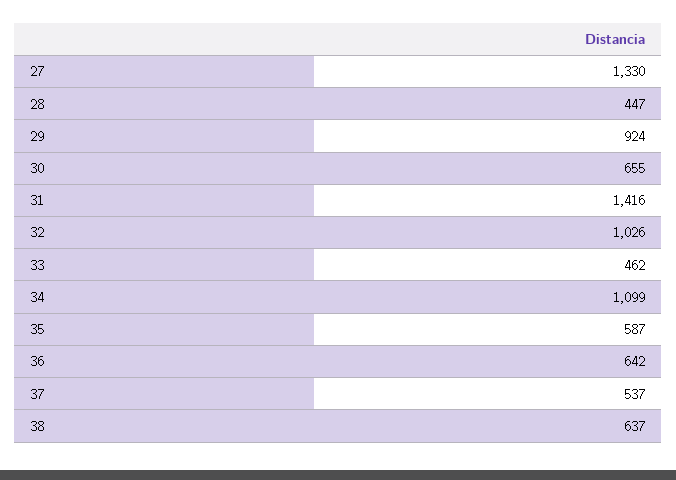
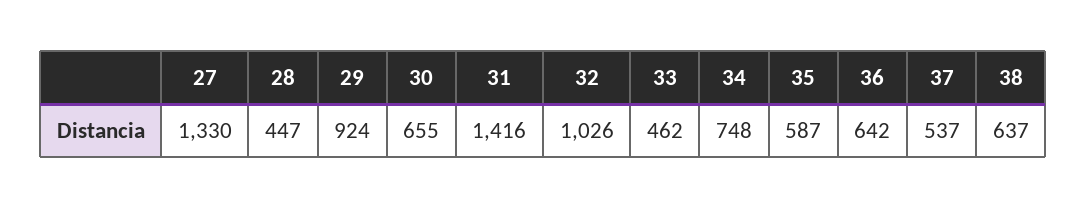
34: 1099 -> 748

